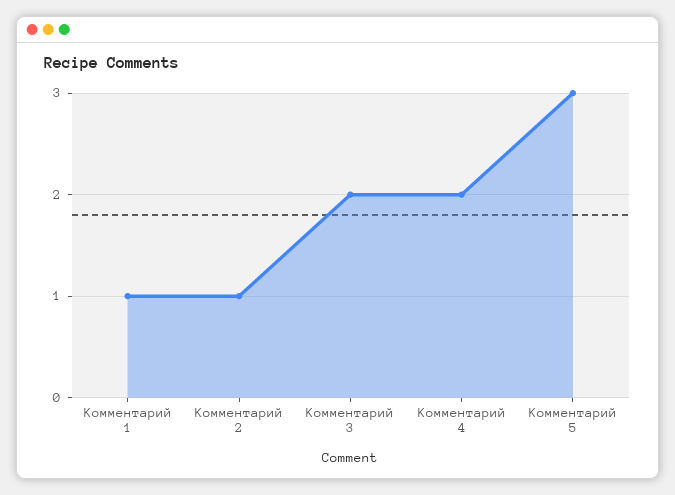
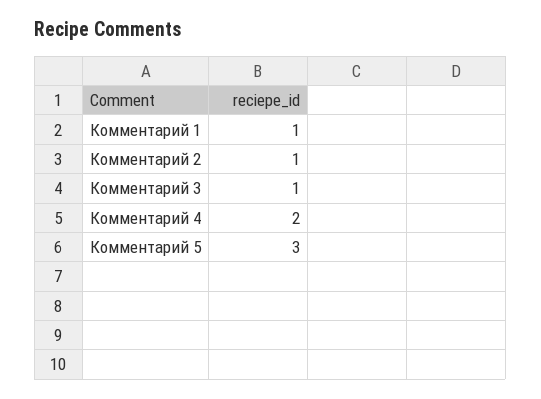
Комментарий 3: 2 -> 1

